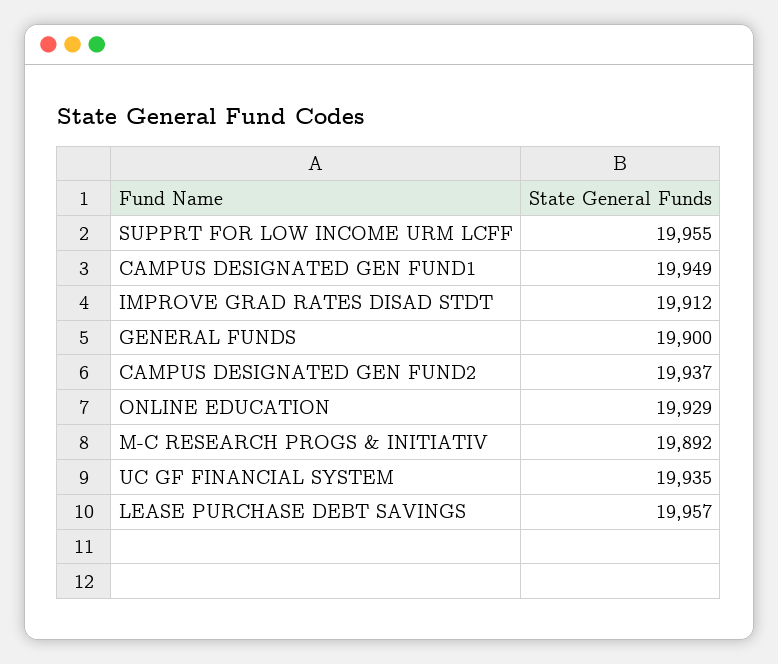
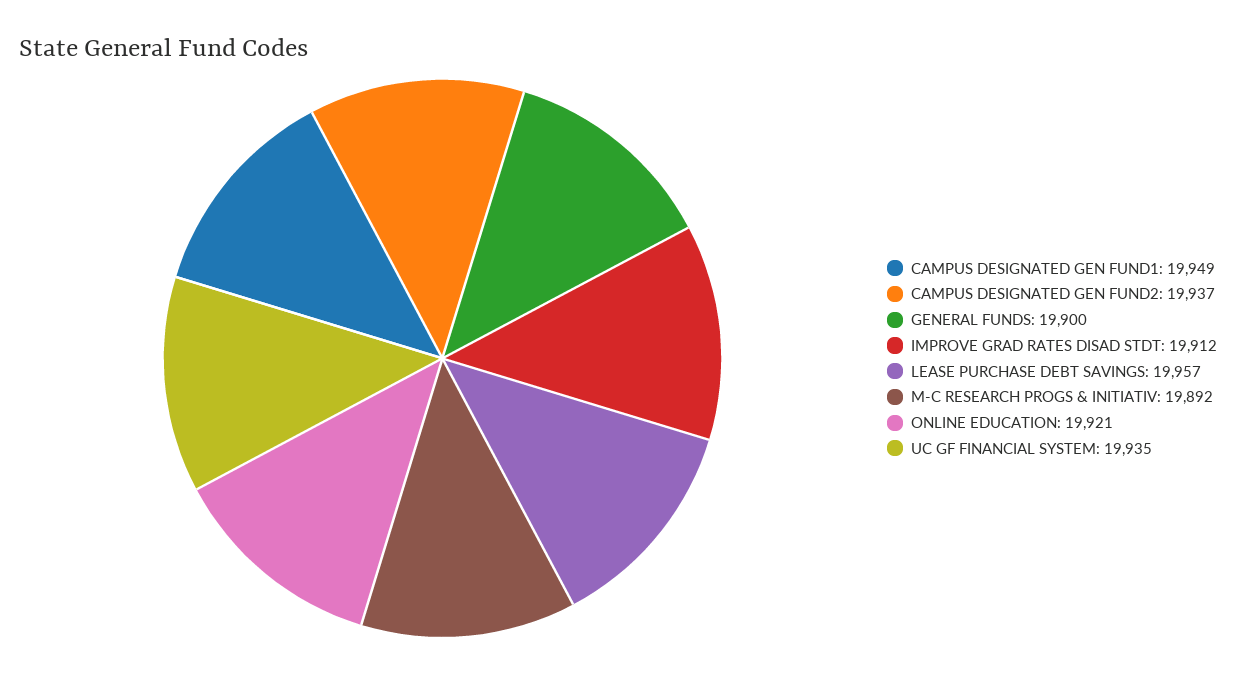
SUPPRT FOR LOW INCOME URM LCFF: 19955 -> none
ONLINE EDUCATION: 19929 -> 19921

